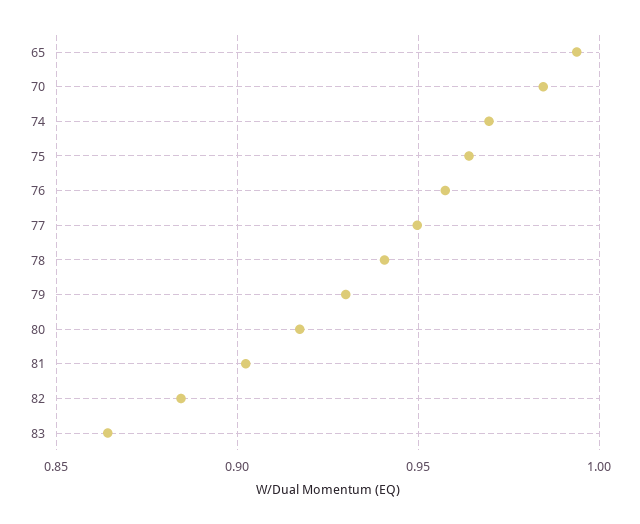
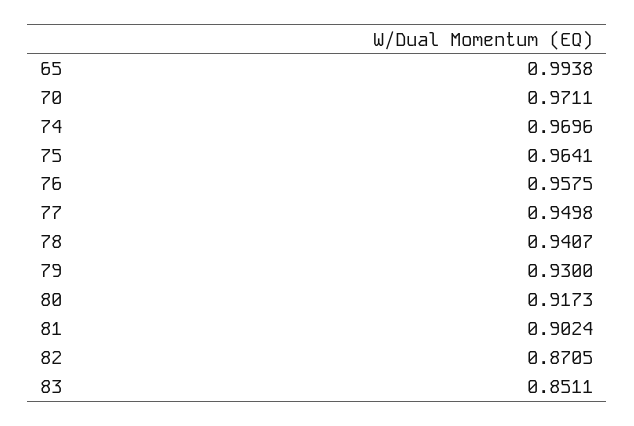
70: 0.985 -> 0.9711
82: 0.885 -> 0.8705
83: 0.865 -> 0.8511

